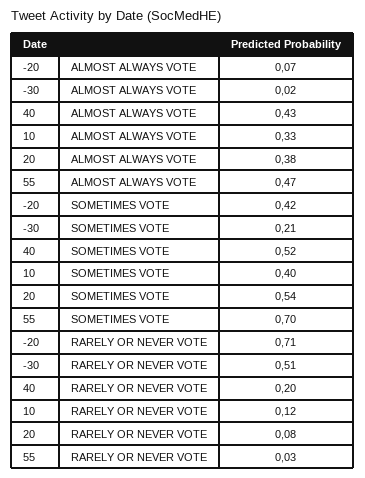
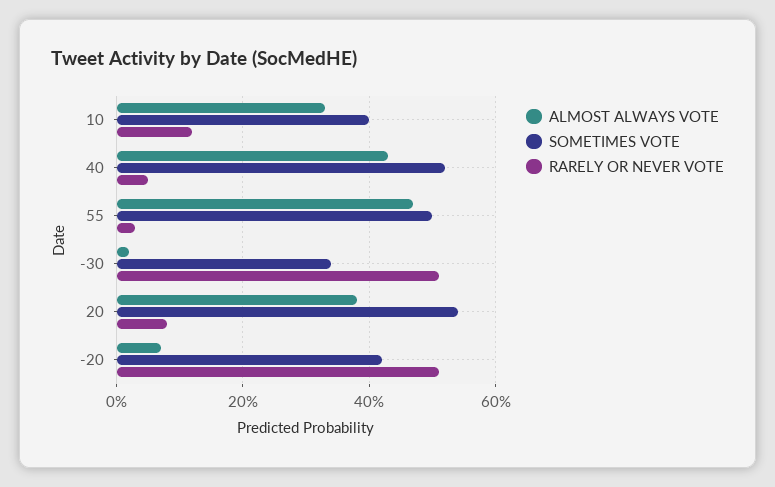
SOMETIMES VOTE, -30: 0.21 -> 0.35
SOMETIMES VOTE, 55: 0.7 -> 0.5
RARELY OR NEVER VOTE, -20: 0.71 -> 0.5
RARELY OR NEVER VOTE, 40: 0.2 -> 0.05

